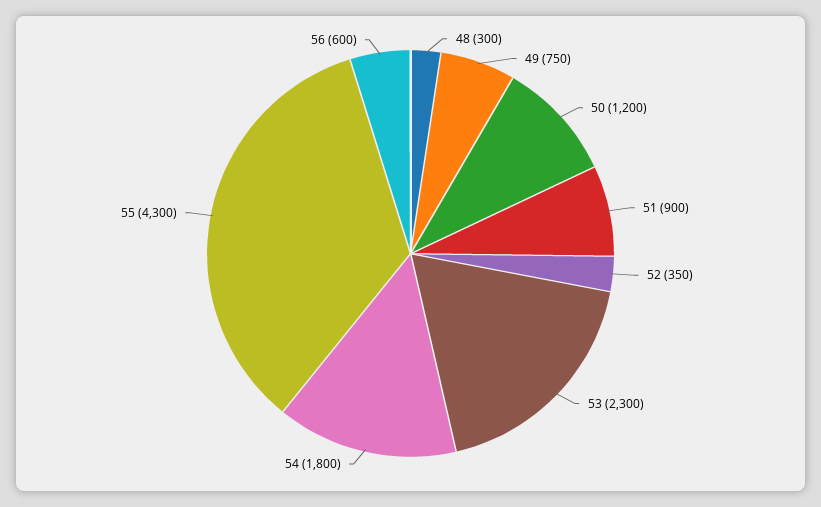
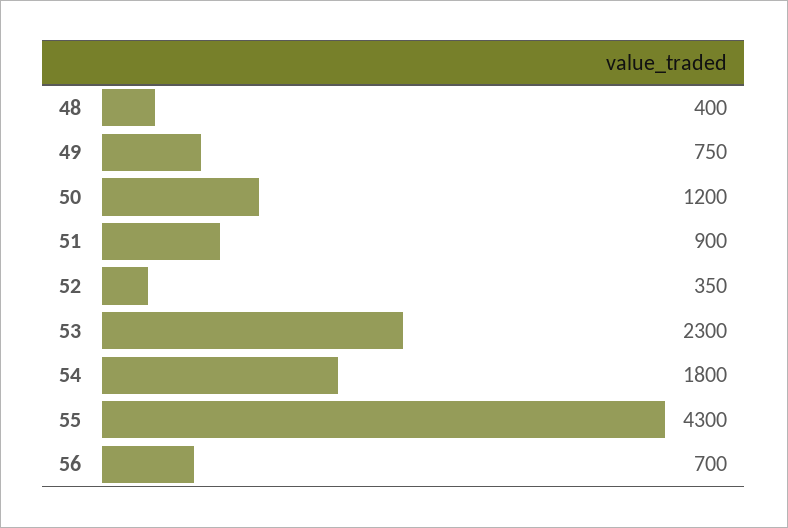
48: 300 -> 400
56: 600 -> 700

